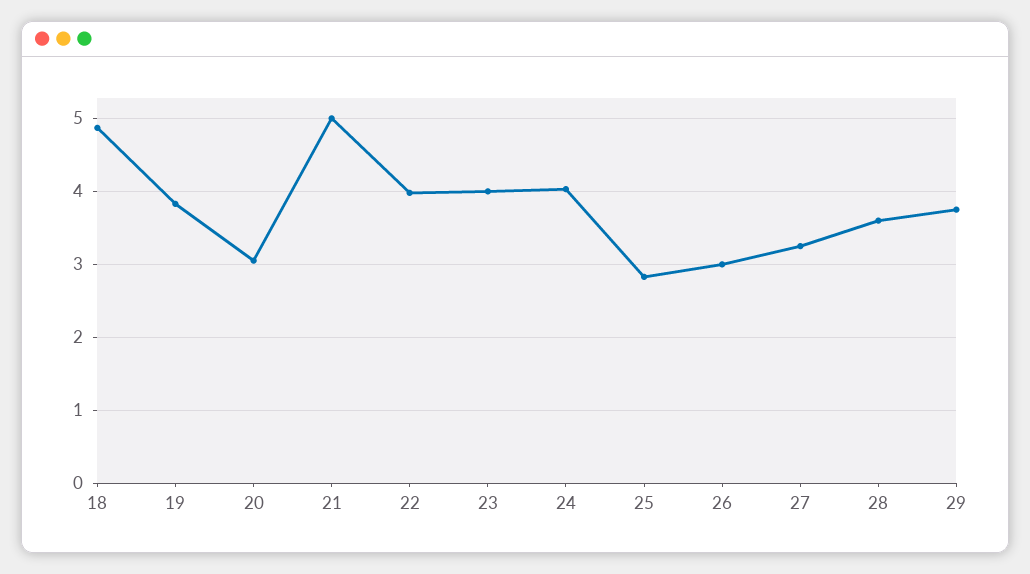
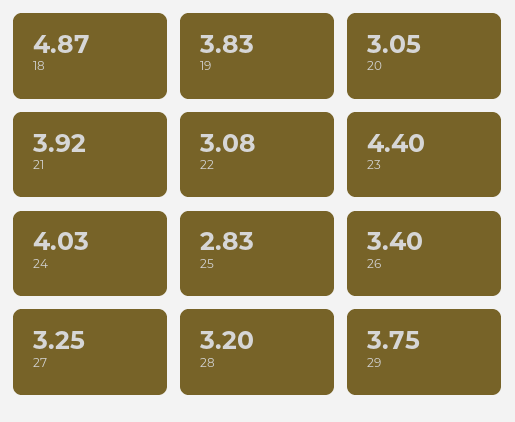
21: 5 -> 3.92
22: 4 -> 3.08
23: 4 -> 4.4
26: 3 -> 3.4
28: 3.6 -> 3.2

